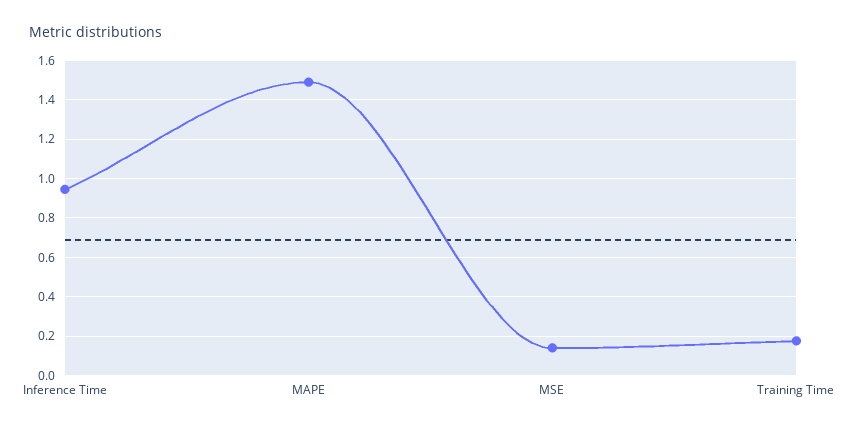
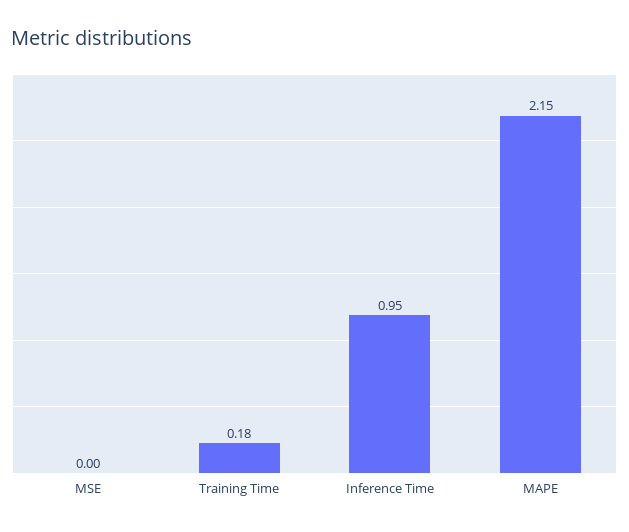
MAPE: 1.5 -> 2.15
MSE: 0.15 -> 0

